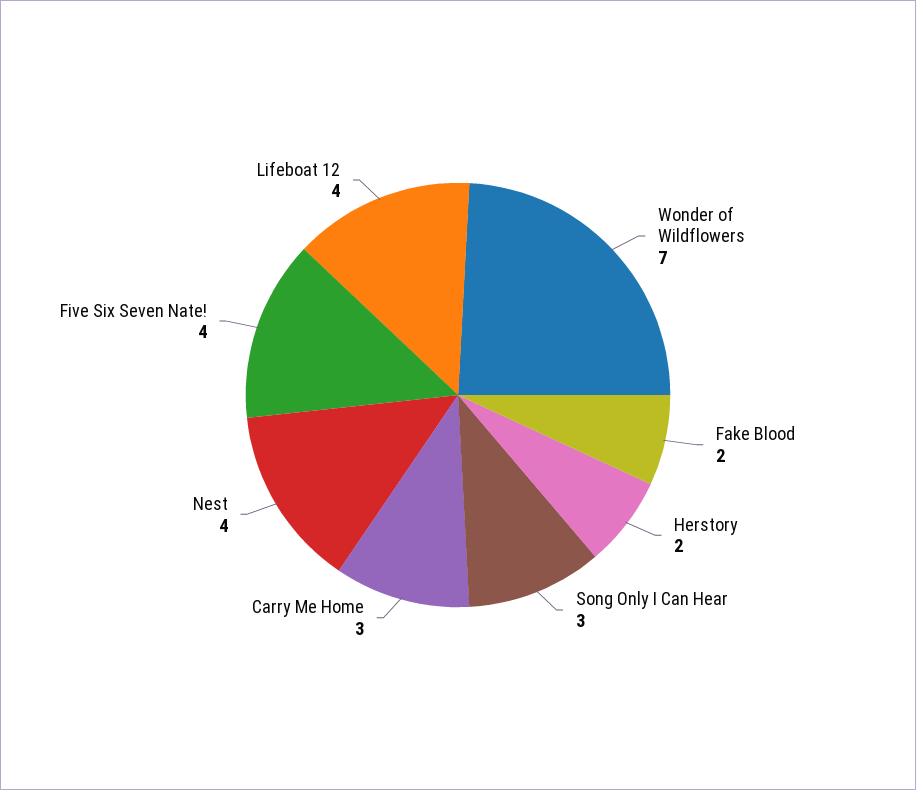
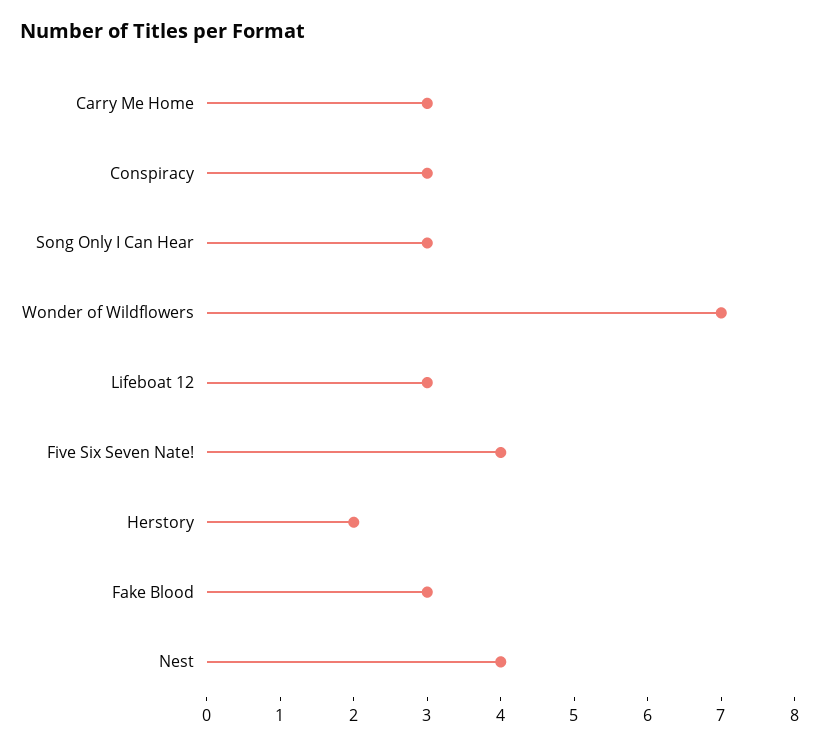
Fake Blood: 2 -> 3
Lifeboat 12: 4 -> 3
Conspiracy: none -> 3

